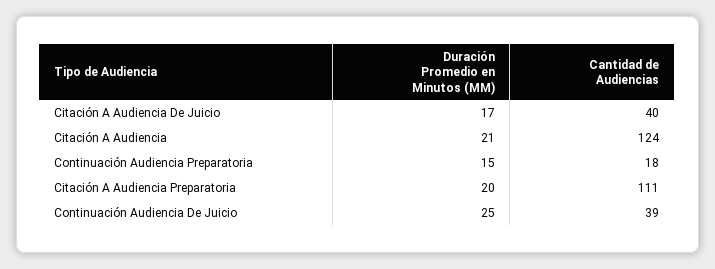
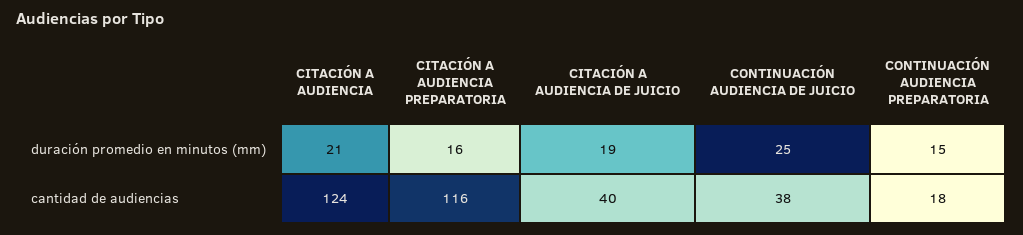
Duración Promedio en Minutos (MM), Citación A Audiencia De Juicio: 17 -> 19
Duración Promedio en Minutos (MM), Citación A Audiencia Preparatoria: 20 -> 16
Cantidad de Audiencias, Citación A Audiencia Preparatoria: 111 -> 116
Cantidad de Audiencias, Continuación Audiencia De Juicio: 39 -> 38

